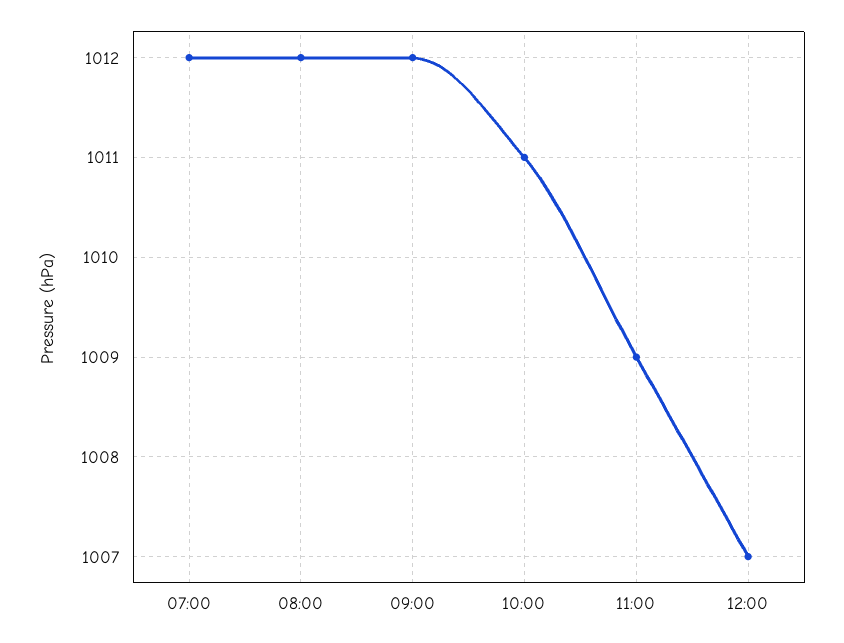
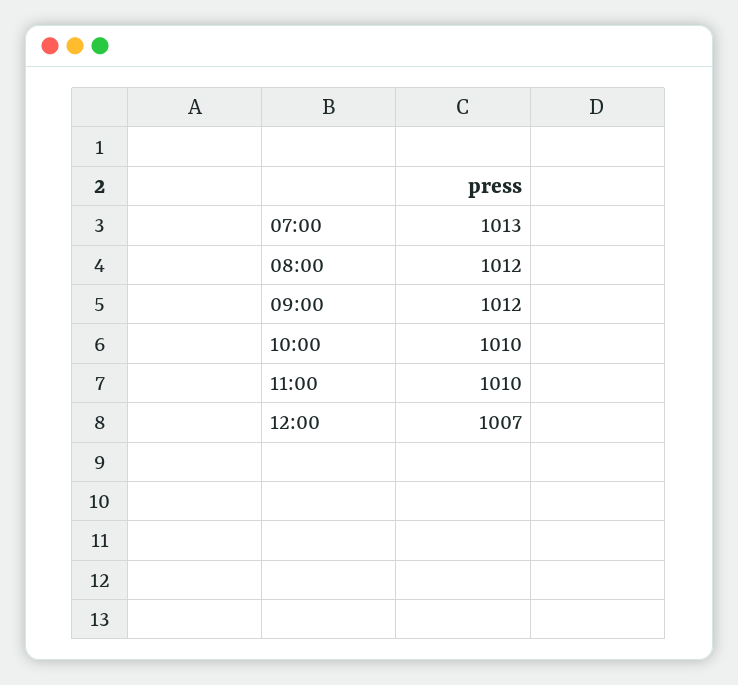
07:00: 1012 -> 1013
10:00: 1011 -> 1010
11:00: 1009 -> 1010

